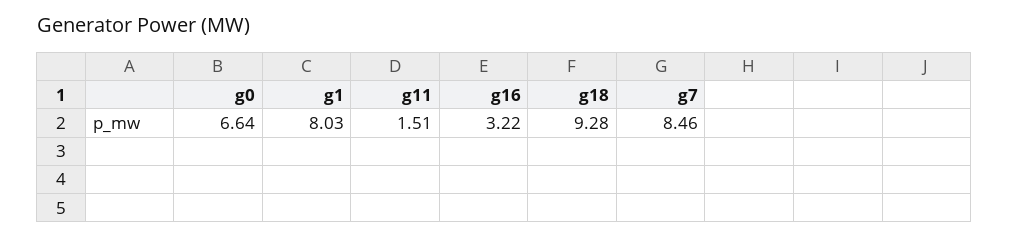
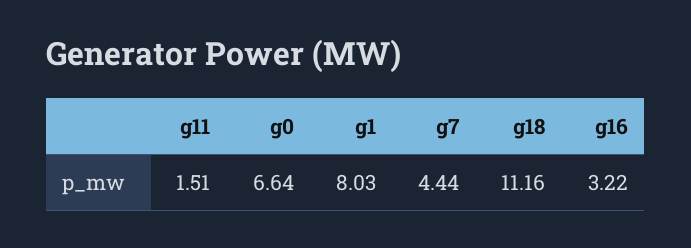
g18: 9.28 -> 11.16
g7: 8.46 -> 4.44

